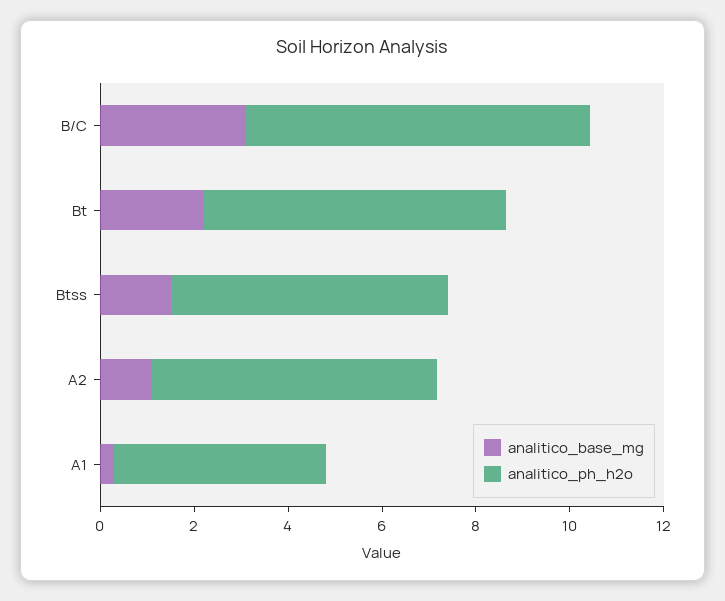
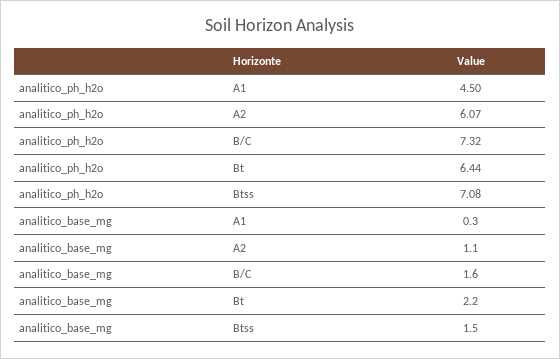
analitico_base_mg, B/C: 3 -> 1.6
analitico_ph_h2o, Btss: 6 -> 7.08

